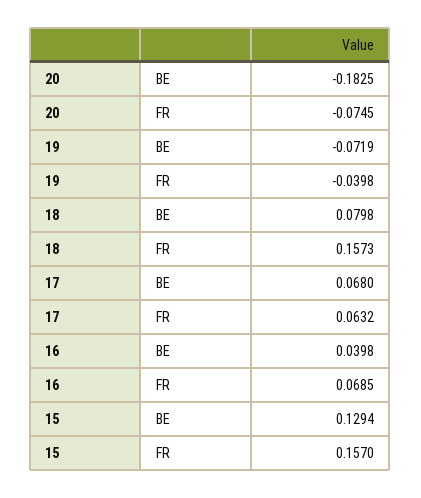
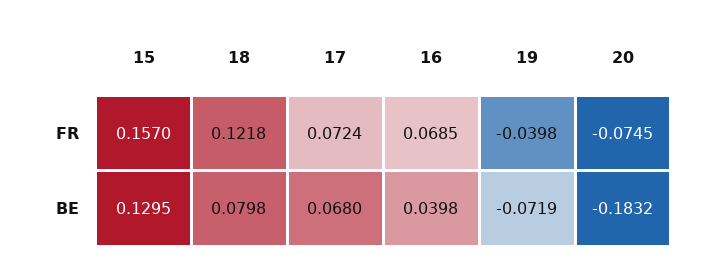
20, BE: -0.1825 -> -0.1832
18, FR: 0.1573 -> 0.1218
17, FR: 0.0632 -> 0.0724
15, BE: 0.1294 -> 0.1295

